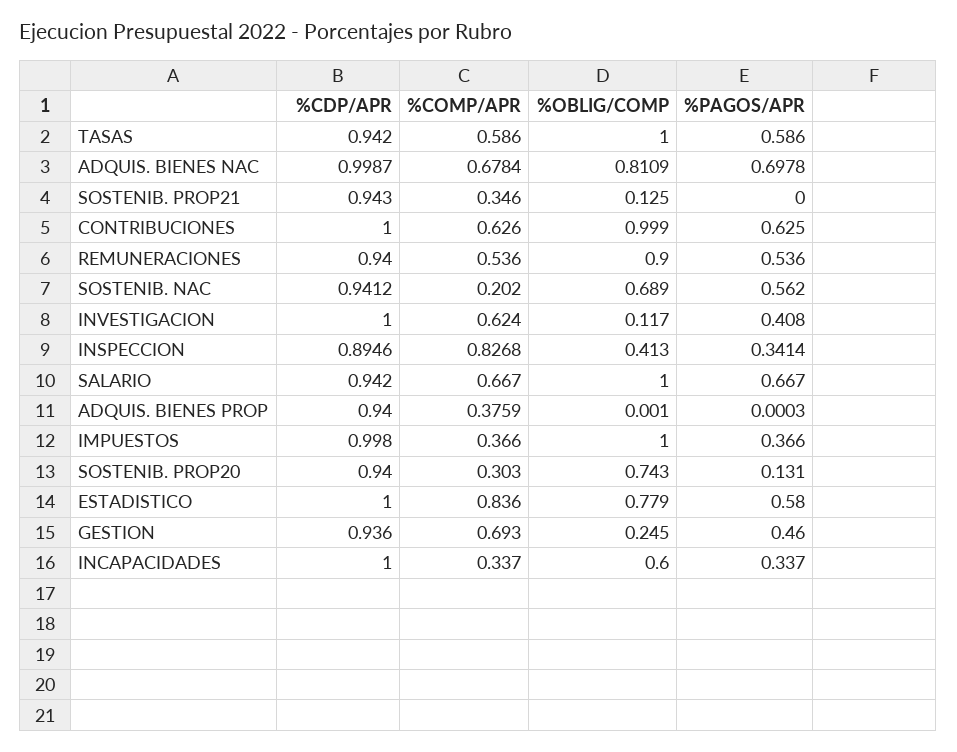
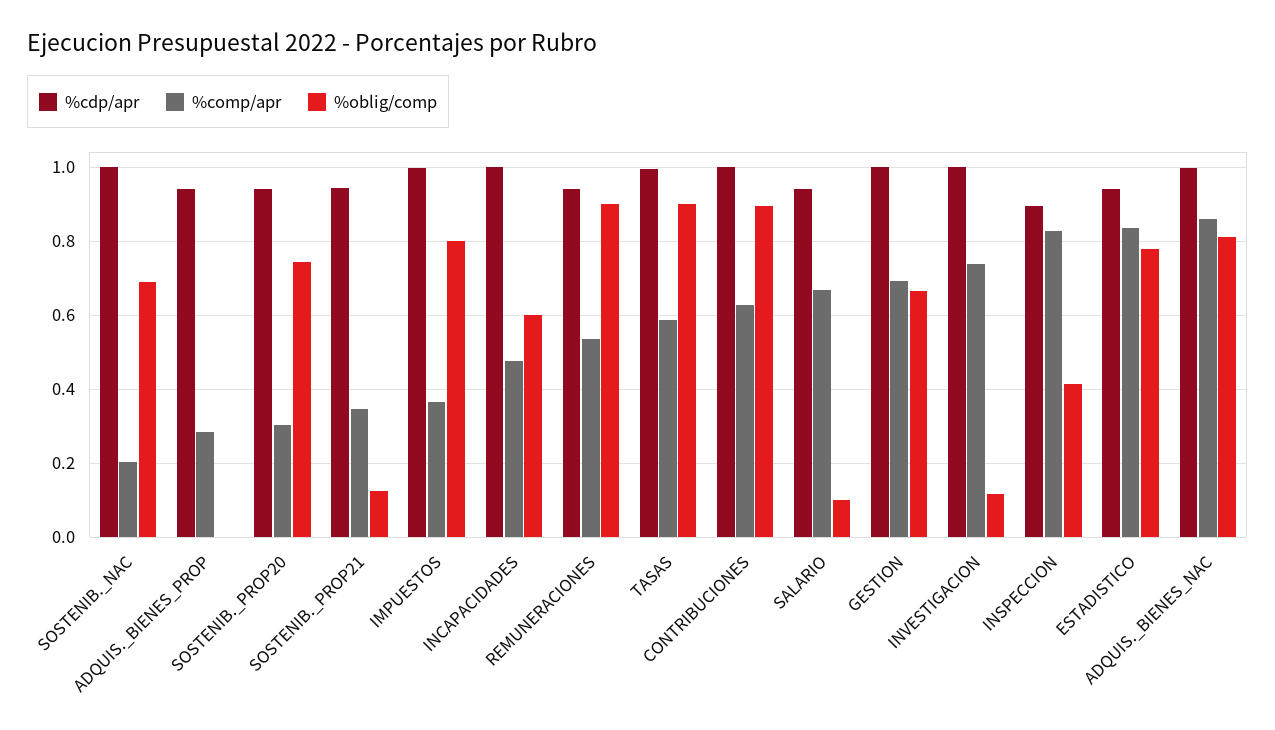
%CDP/APR, TASAS: 0.942 -> 1
%OBLIG/COMP, TASAS: 1 -> 0.9
%PAGOS/APR, TASAS: 0.586 -> none
%COMP/APR, ADQUIS. BIENES NAC: 0.6784 -> 0.86
%PAGOS/APR, ADQUIS. BIENES NAC: 0.6978 -> none
%PAGOS/APR, SOSTENIB. PROP21: 0 -> none
%OBLIG/COMP, CONTRIBUCIONES: 0.999 -> 0.9
%PAGOS/APR, CONTRIBUCIONES: 0.625 -> none
%PAGOS/APR, REMUNERACIONES: 0.536 -> none
%CDP/APR, SOSTENIB. NAC: 0.9412 -> 1
%PAGOS/APR, SOSTENIB. NAC: 0.562 -> none
%COMP/APR, INVESTIGACION: 0.624 -> 0.74
%PAGOS/APR, INVESTIGACION: 0.408 -> none
%PAGOS/APR, INSPECCION: 0.3414 -> none
%OBLIG/COMP, SALARIO: 1 -> 0.1
%PAGOS/APR, SALARIO: 0.667 -> none
%COMP/APR, ADQUIS. BIENES PROP: 0.3759 -> 0.28
%PAGOS/APR, ADQUIS. BIENES PROP: 0.0003 -> none
%OBLIG/COMP, IMPUESTOS: 1 -> 0.8
%PAGOS/APR, IMPUESTOS: 0.366 -> none
%PAGOS/APR, SOSTENIB. PROP20: 0.131 -> none
%CDP/APR, ESTADISTICO: 1 -> 0.94
%PAGOS/APR, ESTADISTICO: 0.58 -> none
%CDP/APR, GESTION: 0.936 -> 1
%OBLIG/COMP, GESTION: 0.245 -> 0.66
%PAGOS/APR, GESTION: 0.46 -> none
%COMP/APR, INCAPACIDADES: 0.337 -> 0.48
%PAGOS/APR, INCAPACIDADES: 0.337 -> none

